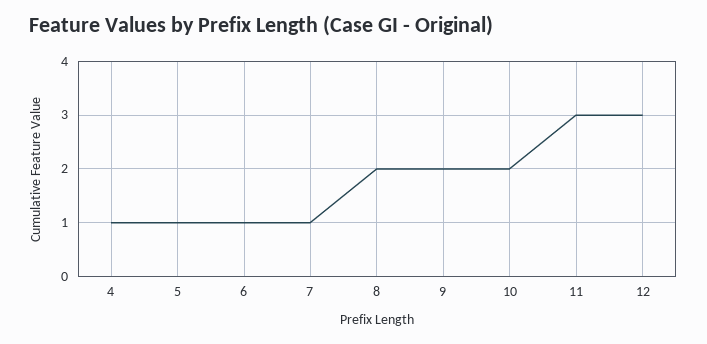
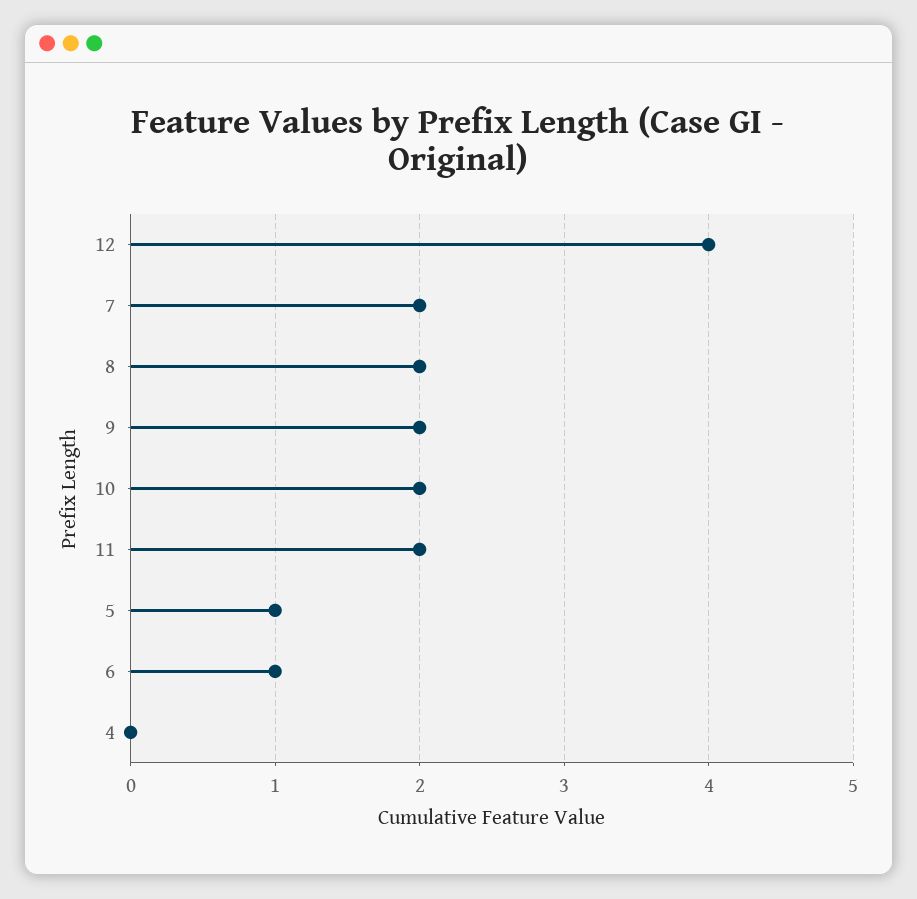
4: 1 -> 0
7: 1 -> 2
11: 3 -> 2
12: 3 -> 4

